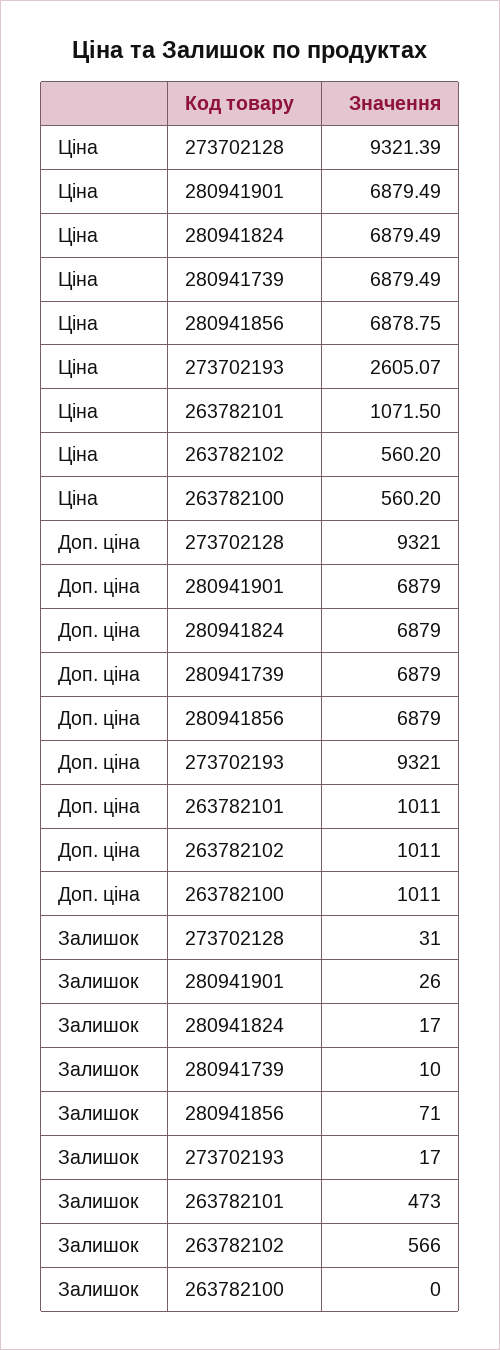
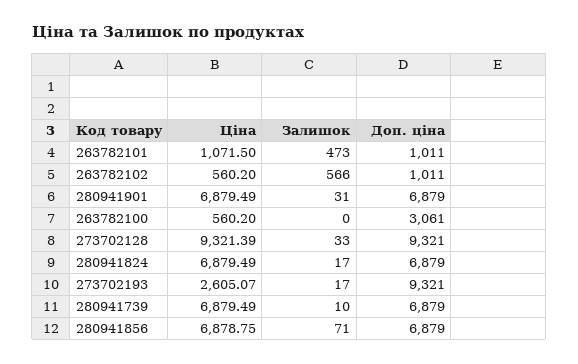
Доп. ціна, 263782100: 1011 -> 3061
Залишок, 273702128: 31 -> 33
Залишок, 280941901: 26 -> 31

